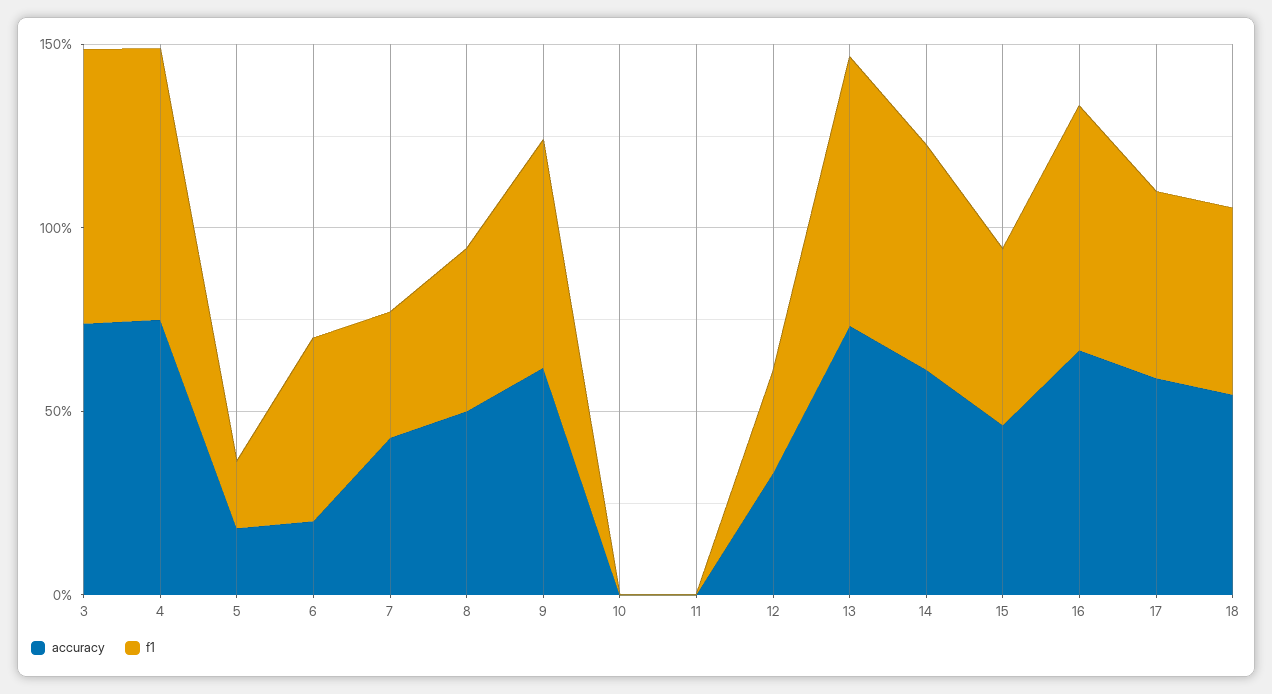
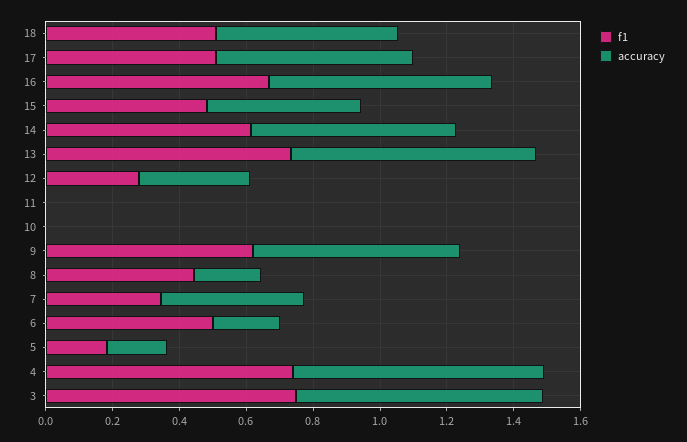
accuracy, 8: 0.5 -> 0.2

